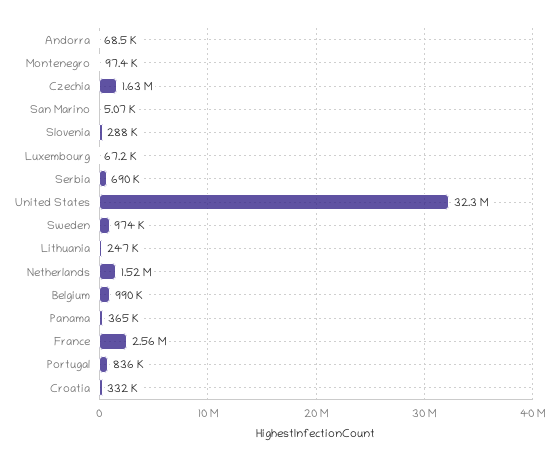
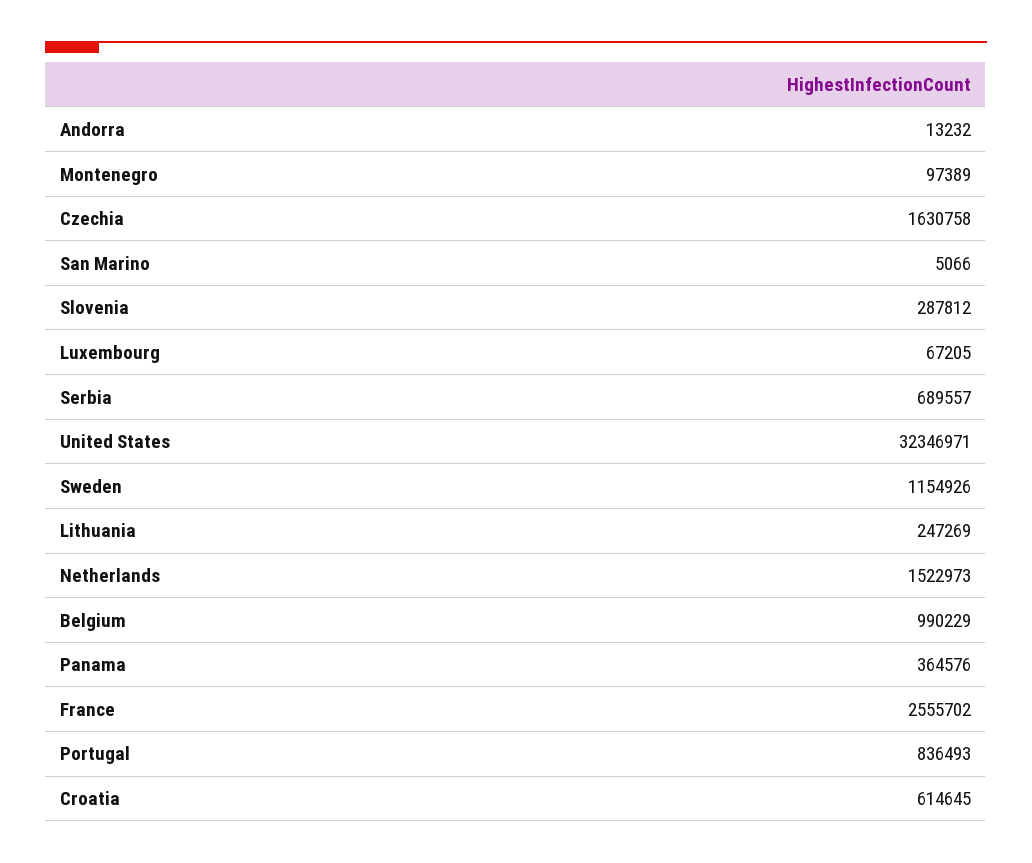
Andorra: 68500 -> 13232
Sweden: 974000 -> 1154926
Croatia: 332000 -> 614645

